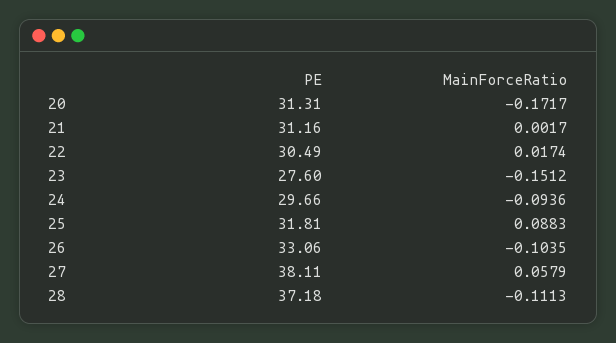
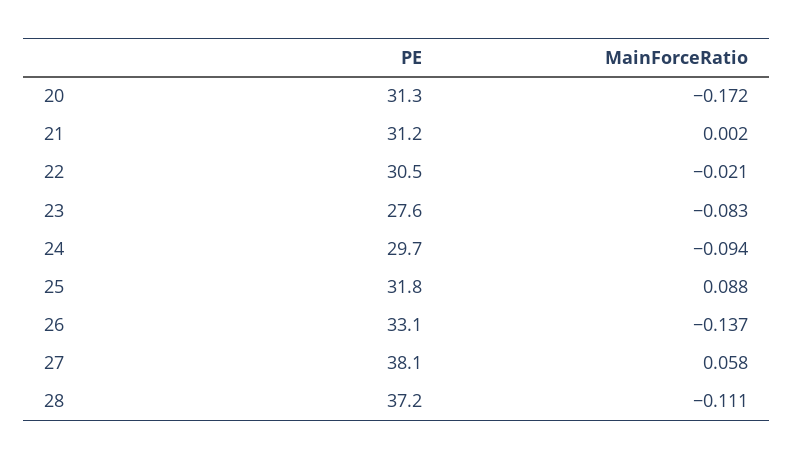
MainForceRatio, 22: 0.0174 -> -0.021
MainForceRatio, 23: -0.1512 -> -0.083
MainForceRatio, 26: -0.1035 -> -0.137

